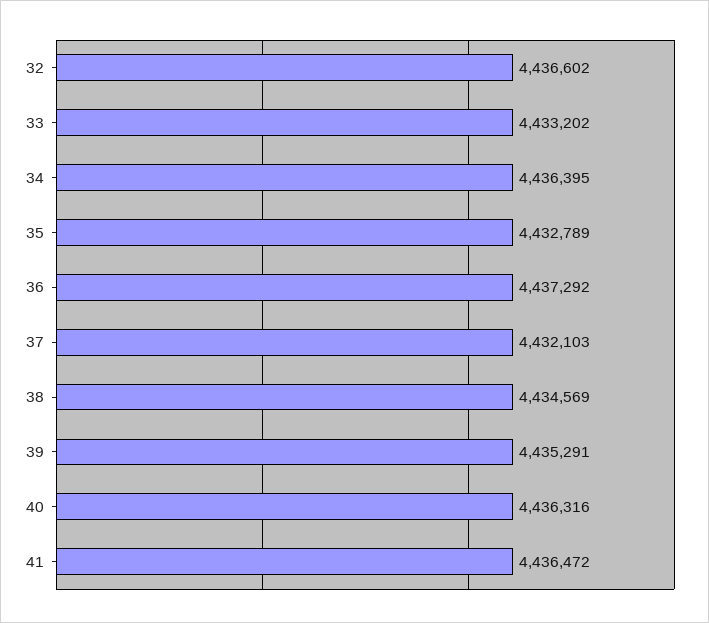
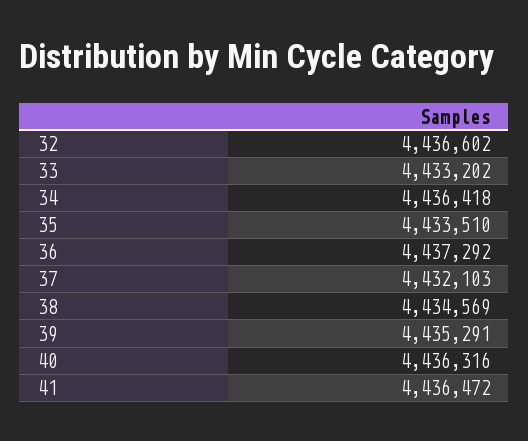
34: 4436395 -> 4436418
35: 4432789 -> 4433510

